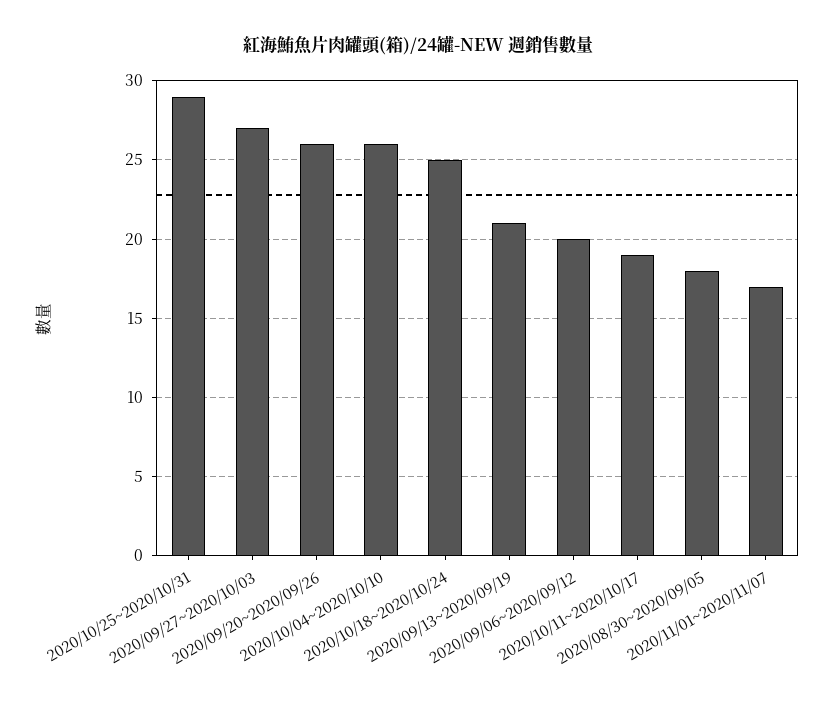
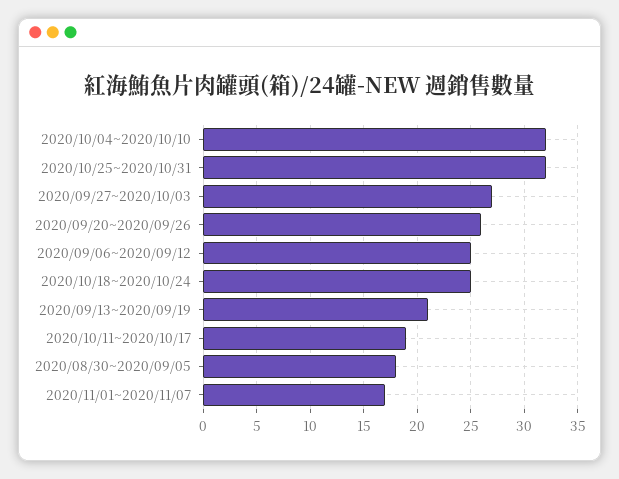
2020/10/25~2020/10/31: 29 -> 32
2020/10/04~2020/10/10: 26 -> 32
2020/09/06~2020/09/12: 20 -> 25

